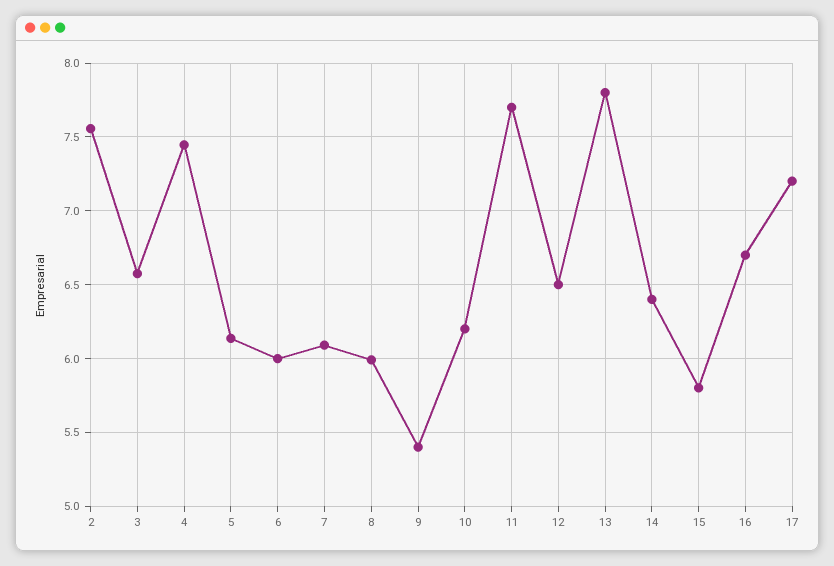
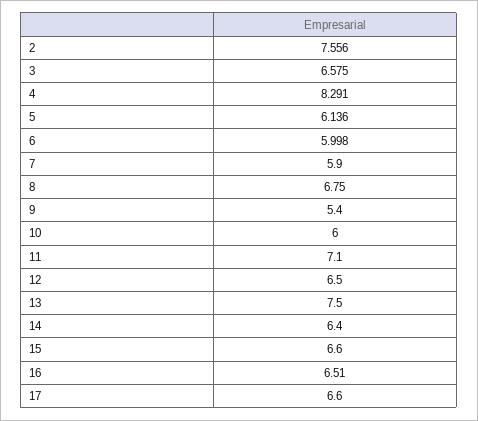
4: 7.45 -> 8.291
7: 6.1 -> 5.9
8: 6 -> 6.75
10: 6.2 -> 6
11: 7.7 -> 7.1
13: 7.8 -> 7.5
15: 5.8 -> 6.6
16: 6.7 -> 6.51
17: 7.2 -> 6.6

